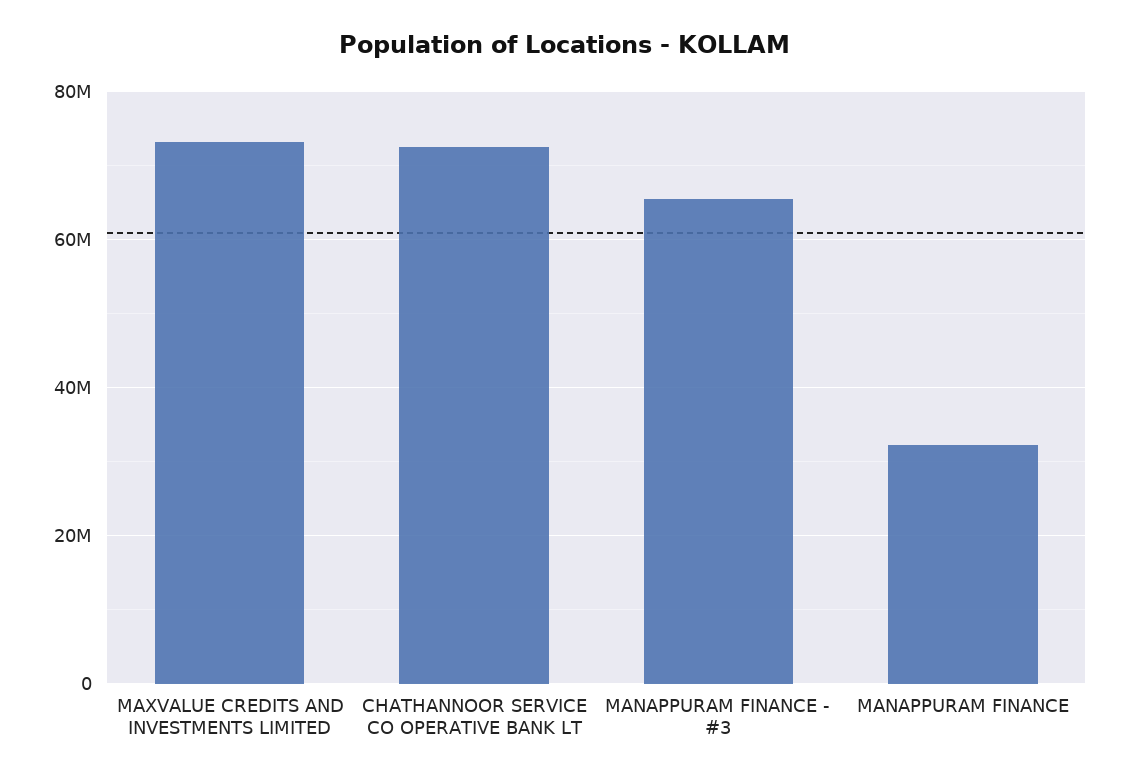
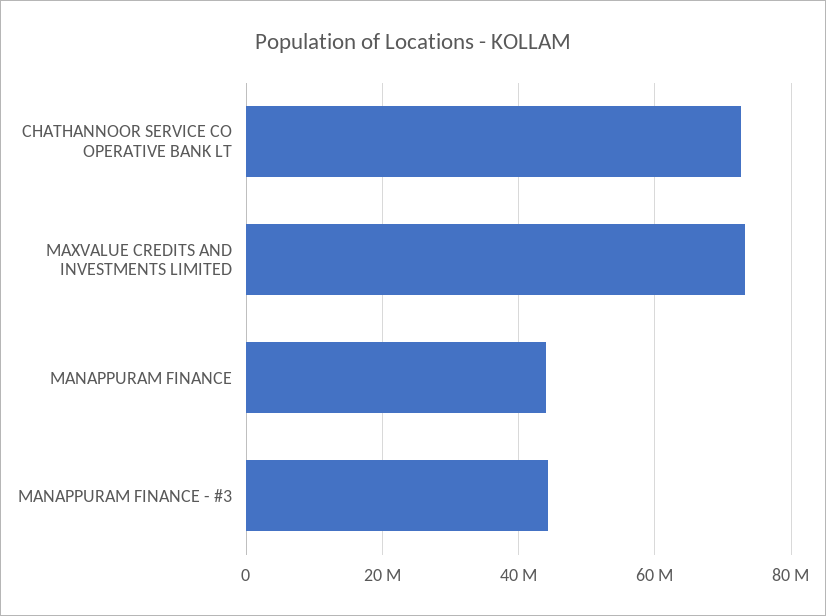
MANAPPURAM FINANCE - #3: 66000000 -> 44000000
MANAPPURAM FINANCE: 32000000 -> 44000000

